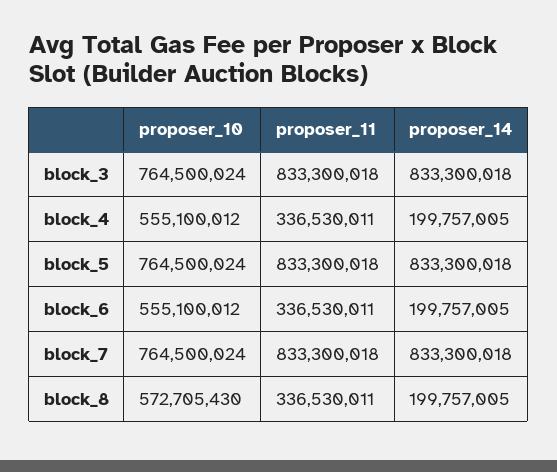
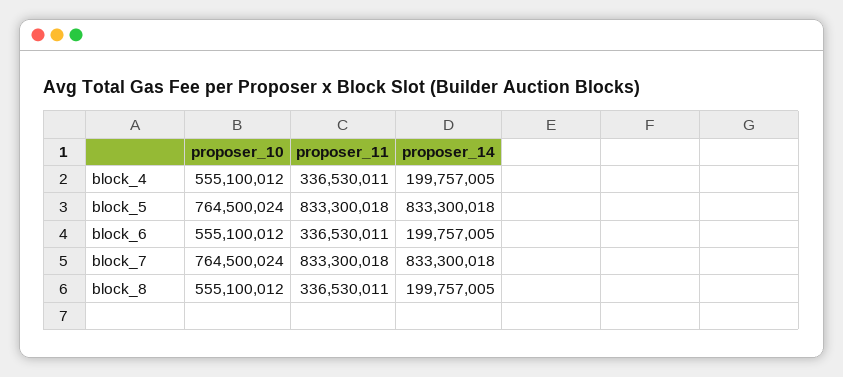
proposer_10, block_3: 764500024 -> none
proposer_11, block_3: 833300018 -> none
proposer_14, block_3: 833300018 -> none
proposer_10, block_8: 572705430 -> 555100012

